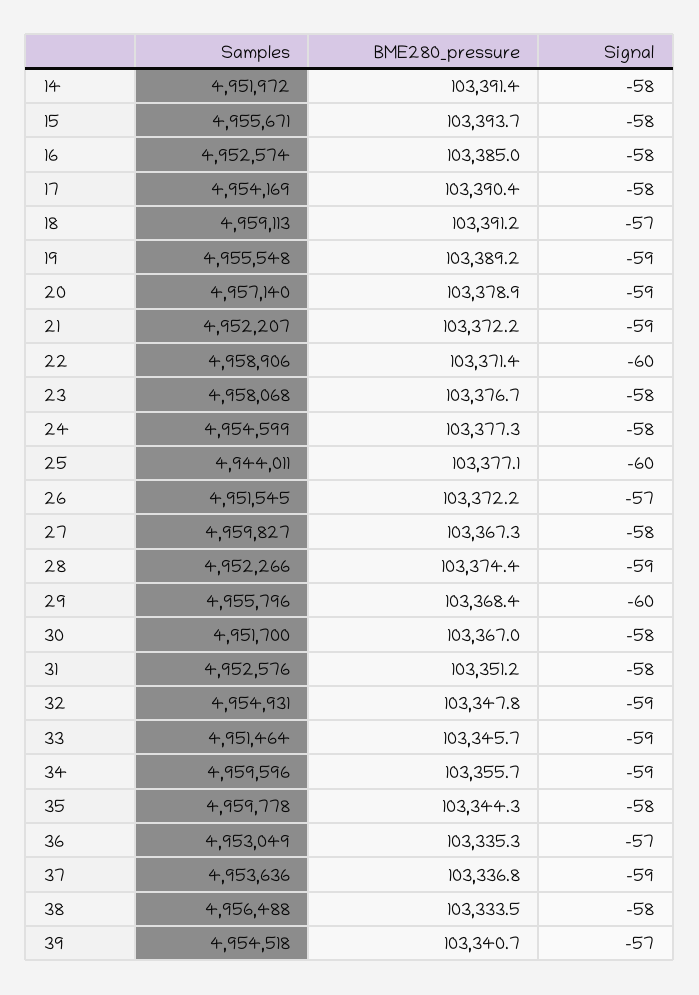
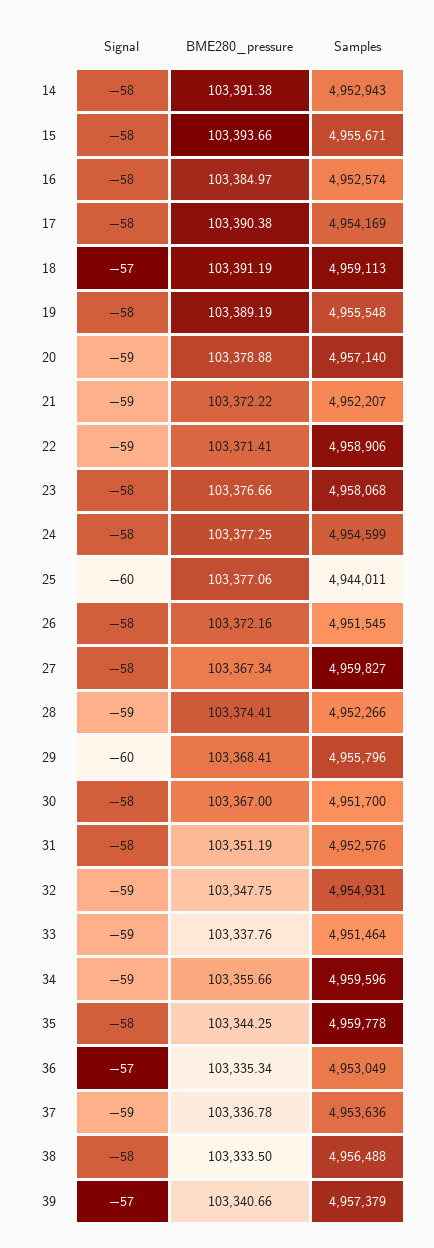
Samples, 14: 4951972 -> 4952943
Signal, 19: -59 -> -58
Signal, 22: -60 -> -59
Signal, 26: -57 -> -58
BME280_pressure, 33: 103345.7 -> 103337.76
Samples, 39: 4954518 -> 4957379

